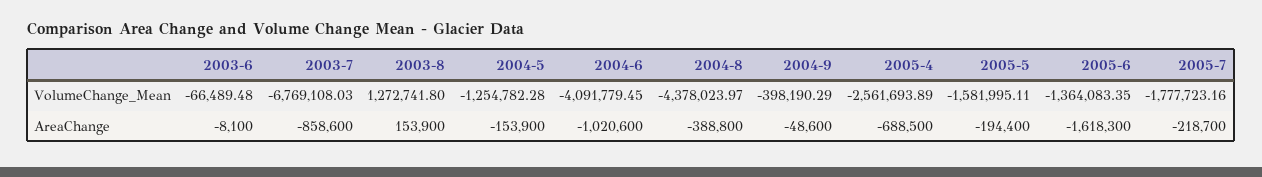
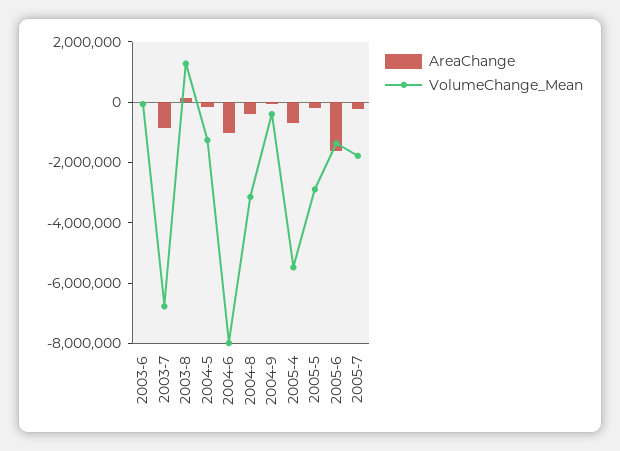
VolumeChange_Mean, 2004-6: -4091779.45 -> -8000000
VolumeChange_Mean, 2004-8: -4378023.97 -> -3000000
VolumeChange_Mean, 2005-4: -2561693.89 -> -5500000
VolumeChange_Mean, 2005-5: -1581995.11 -> -3000000

